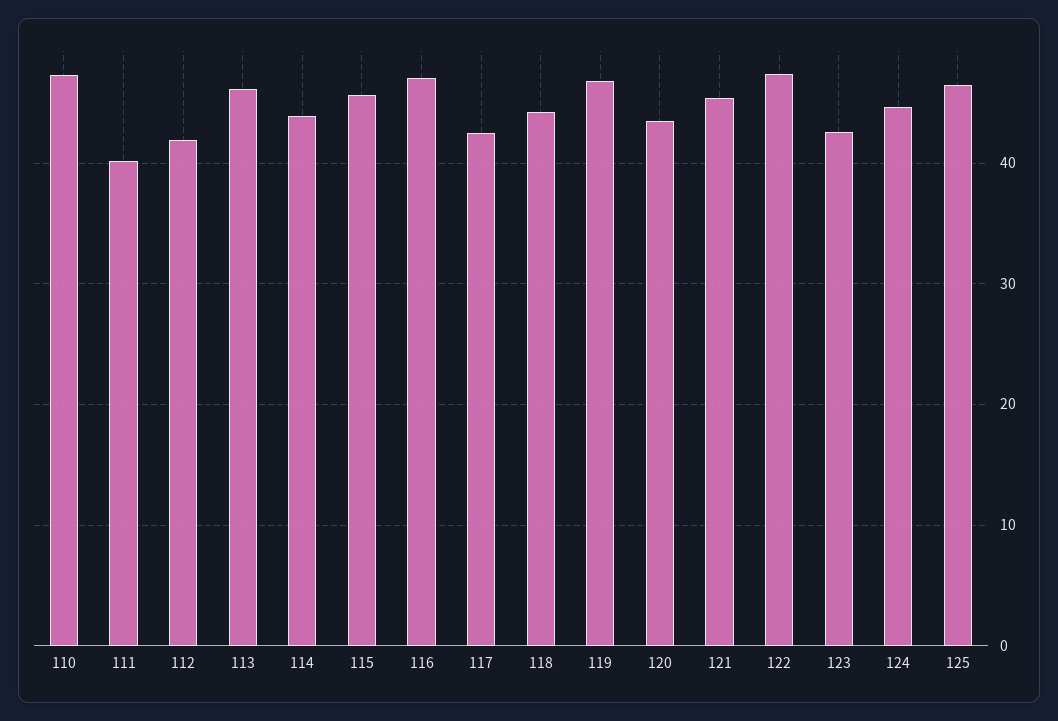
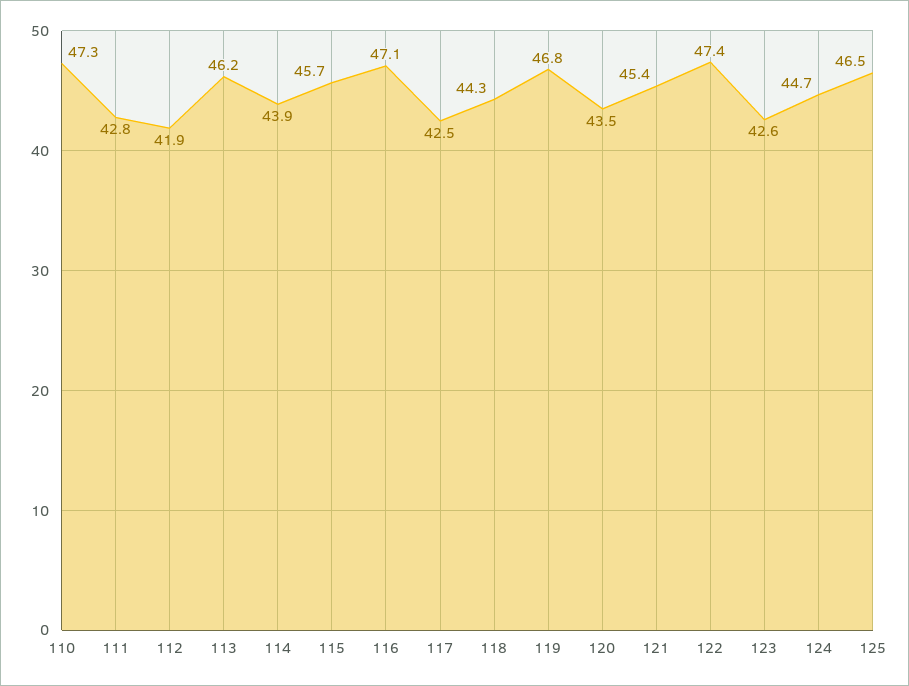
111: 40 -> 42.8

